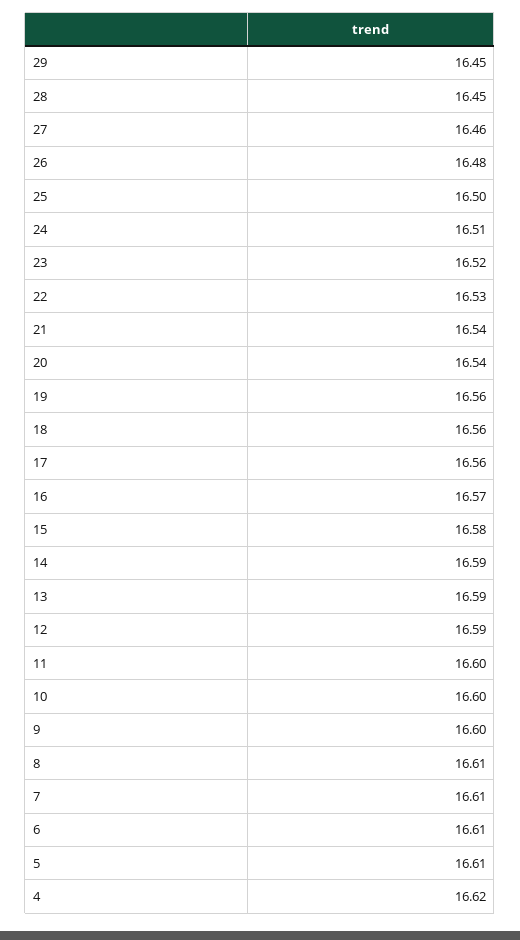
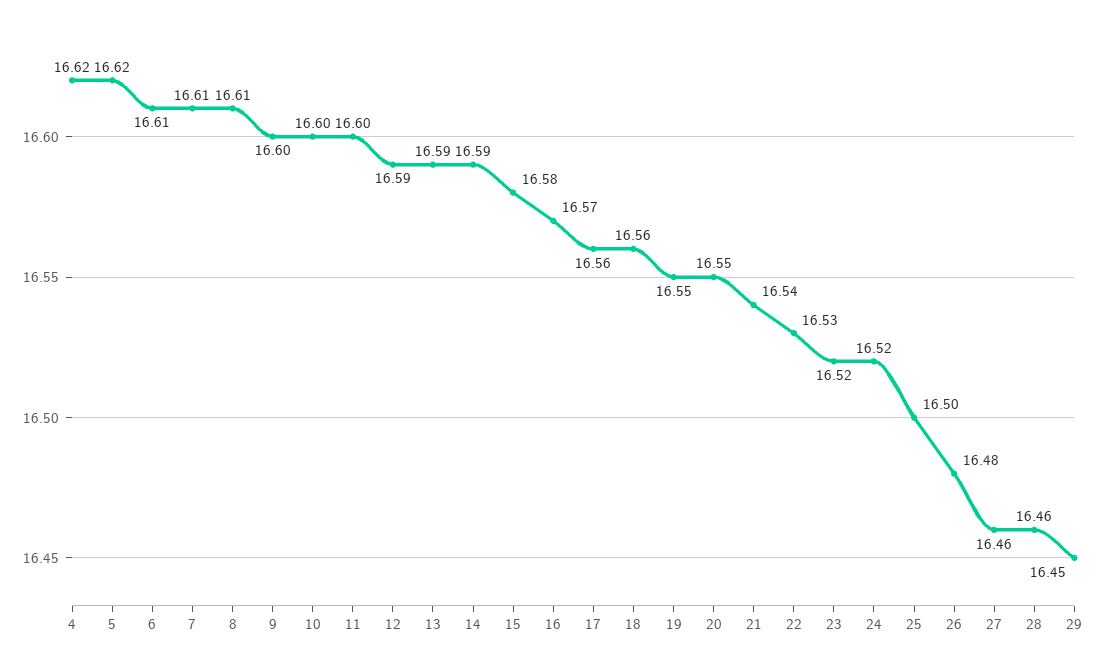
28: 16.45 -> 16.46
24: 16.51 -> 16.52
20: 16.54 -> 16.55
19: 16.56 -> 16.55
5: 16.61 -> 16.62

